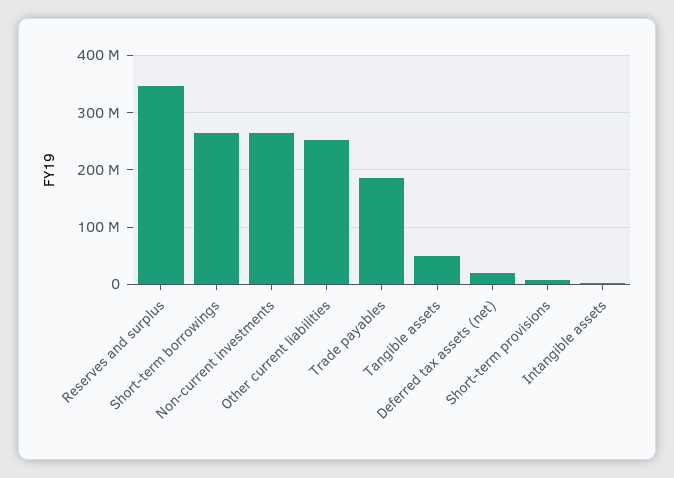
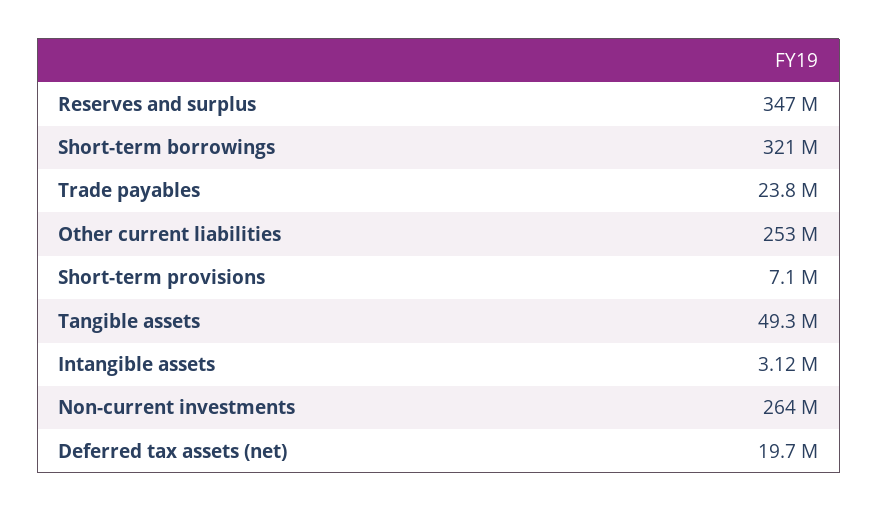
Short-term borrowings: 260000000 -> 321000000
Trade payables: 180000000 -> 23800000

